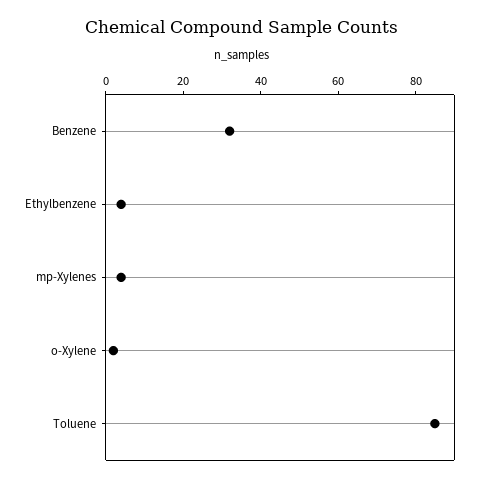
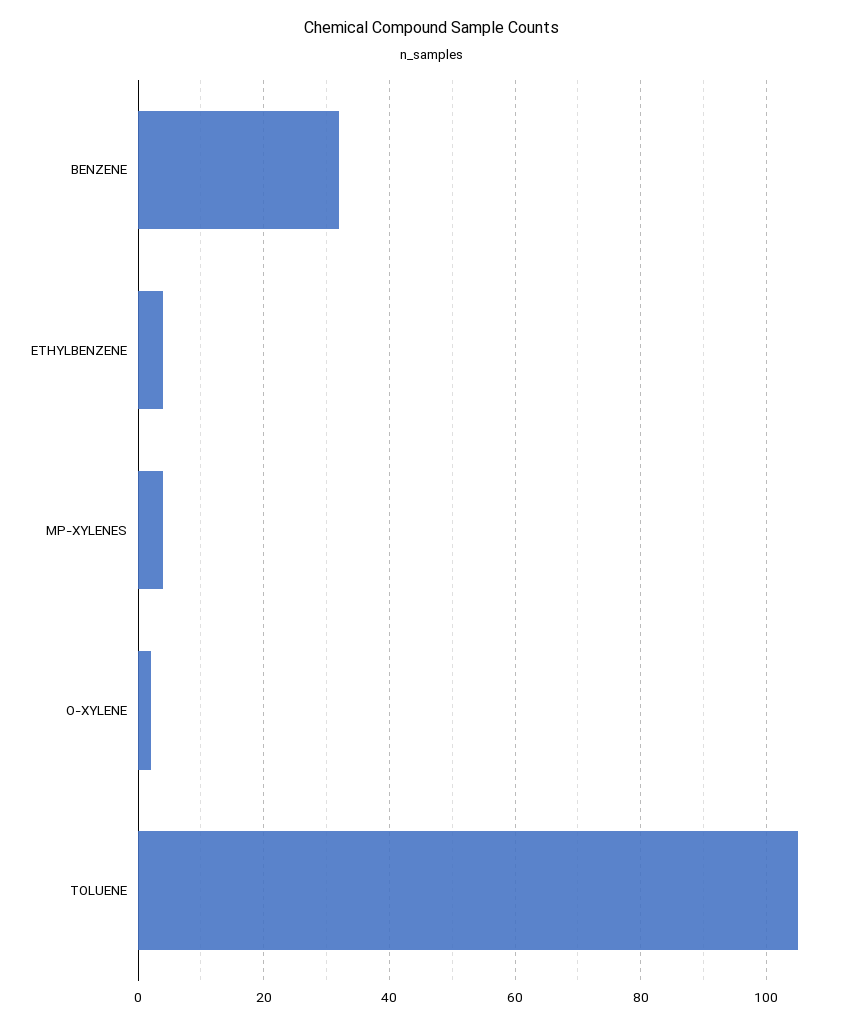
Toluene: 85 -> 105

